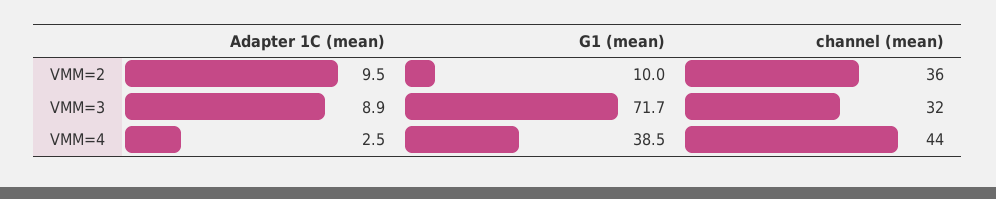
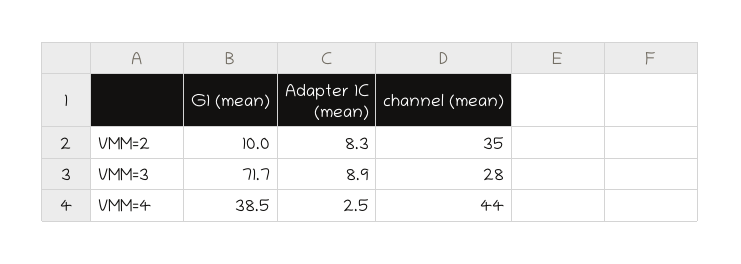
Adapter 1C (mean), VMM=2: 9.5 -> 8.3
channel (mean), VMM=2: 36 -> 35
channel (mean), VMM=3: 32 -> 28

